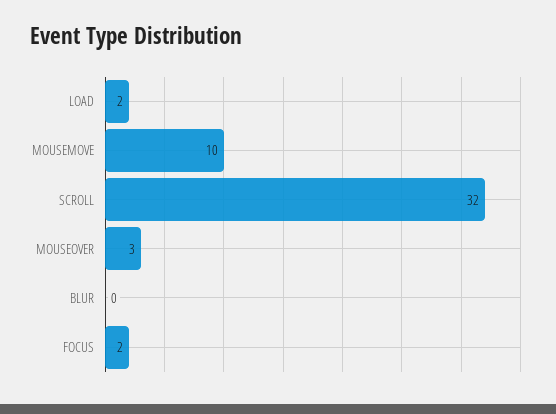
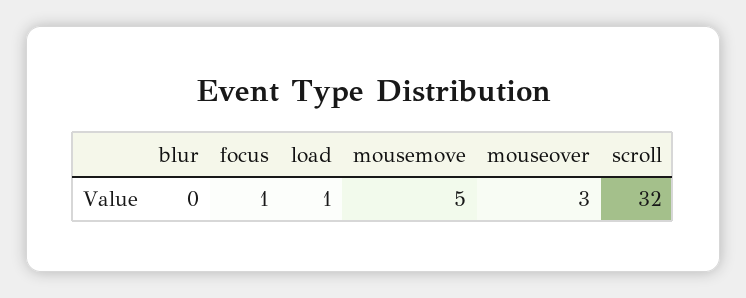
LOAD: 2 -> 1
MOUSEMOVE: 10 -> 5
FOCUS: 2 -> 1

